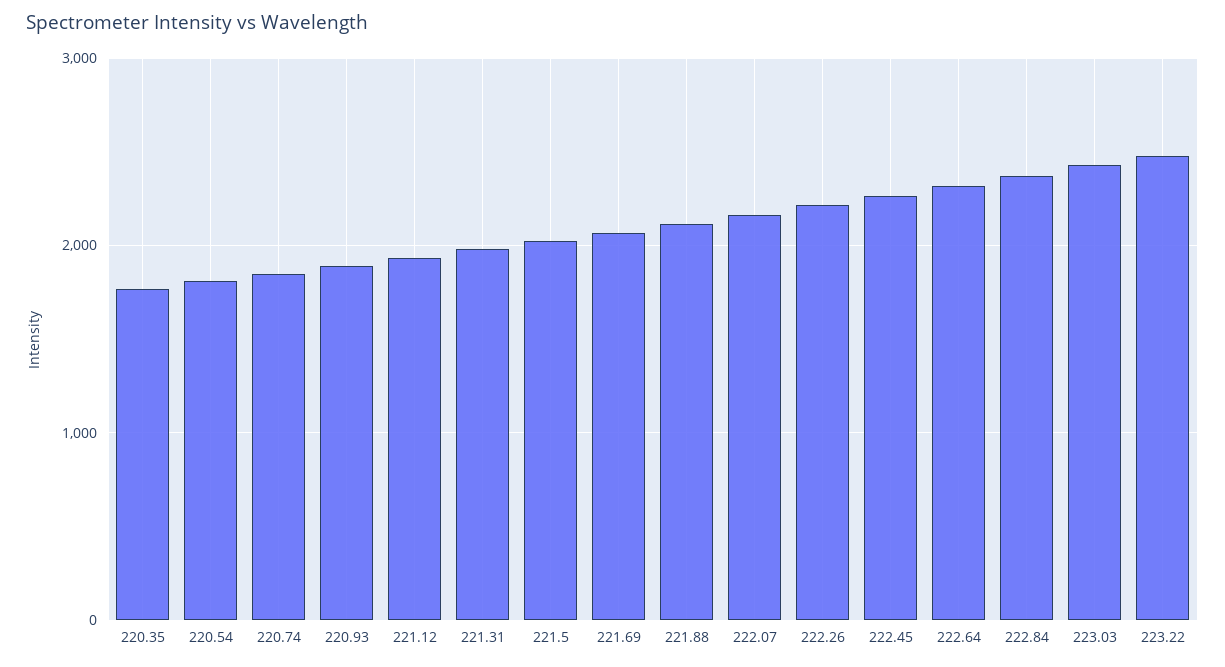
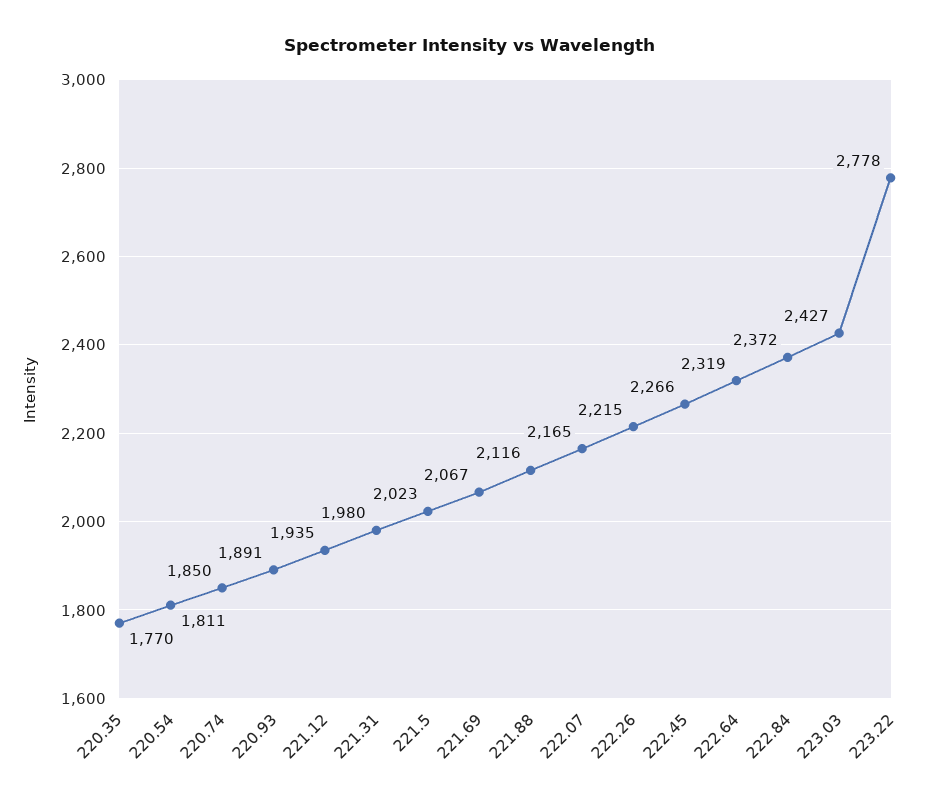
223.22: 2500 -> 2778

